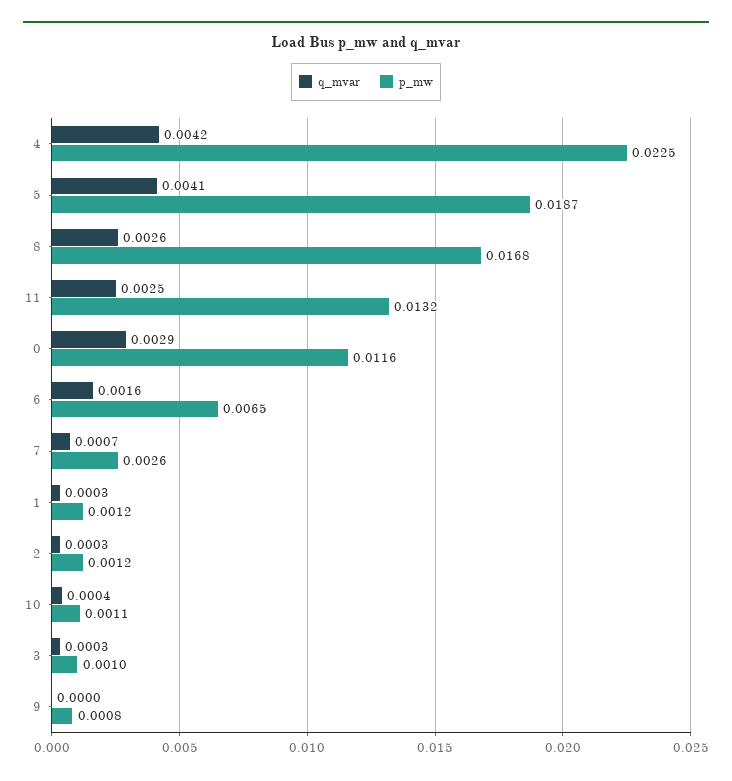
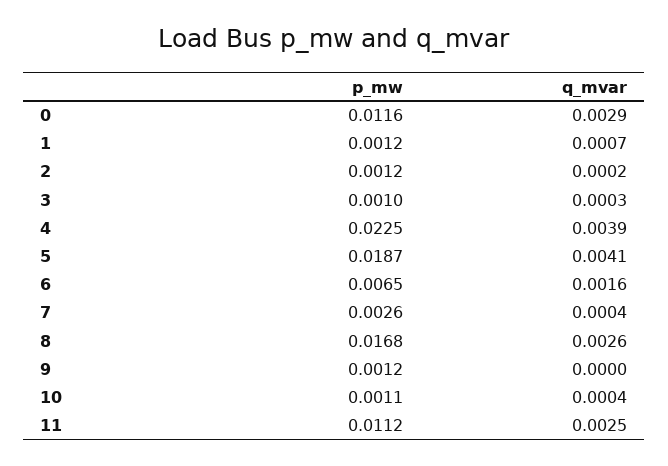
q_mvar, 4: 0.0042 -> 0.0039
p_mw, 11: 0.0132 -> 0.0112
q_mvar, 7: 0.0007 -> 0.0004
q_mvar, 1: 0.0003 -> 0.0007
q_mvar, 2: 0.0003 -> 0.0002
p_mw, 9: 0.0008 -> 0.0012

